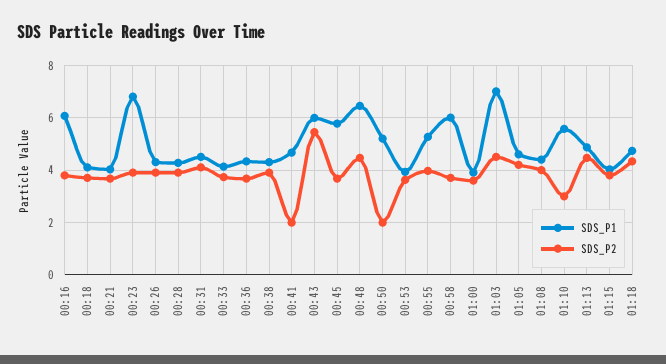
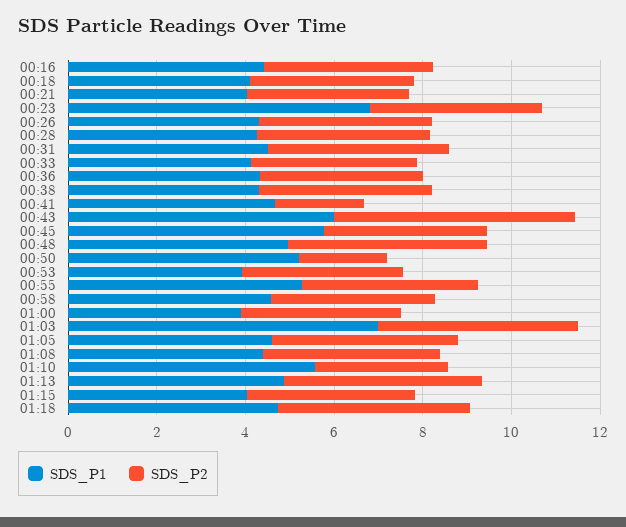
SDS_P1, 00:16: 6 -> 4.5
SDS_P1, 00:48: 6.5 -> 5
SDS_P1, 00:58: 6 -> 4.5

